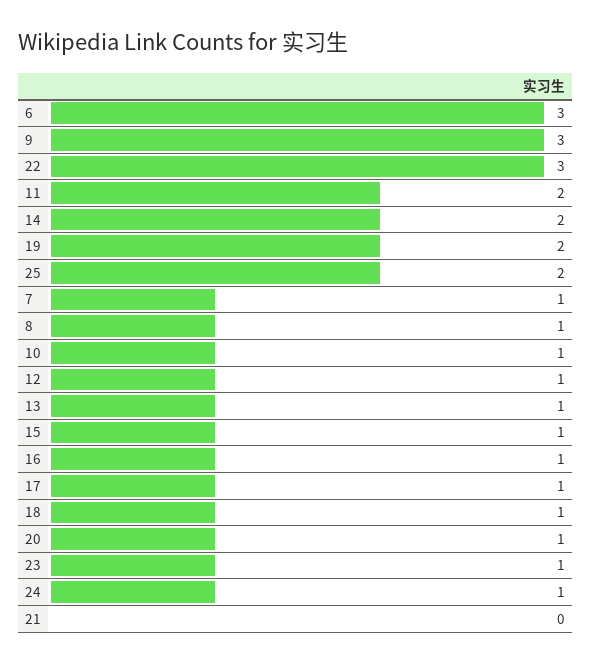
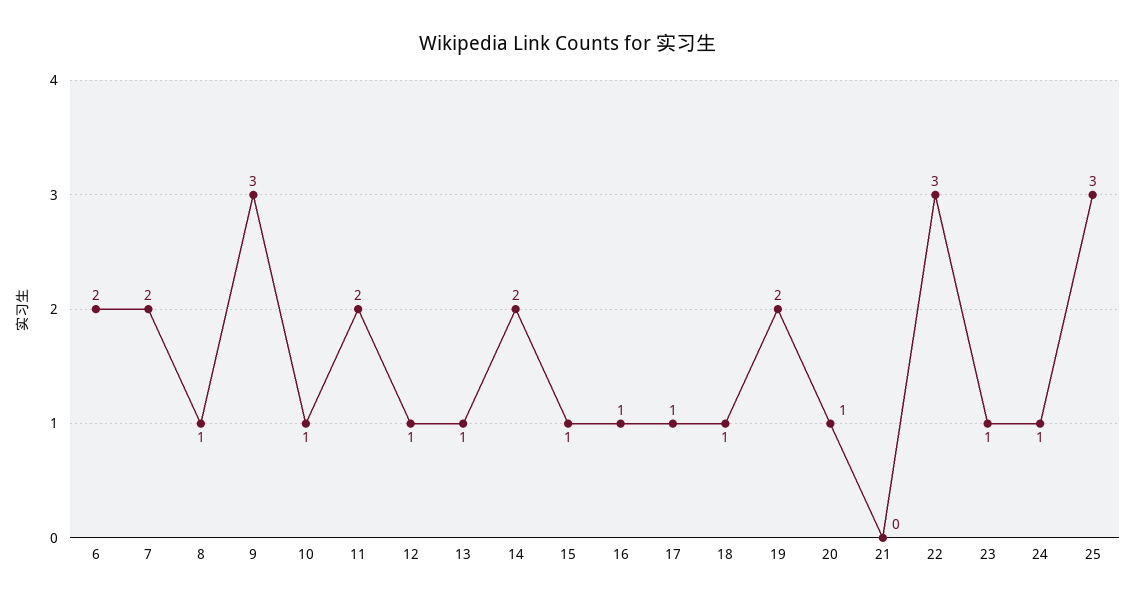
6: 3 -> 2
25: 2 -> 3
7: 1 -> 2

